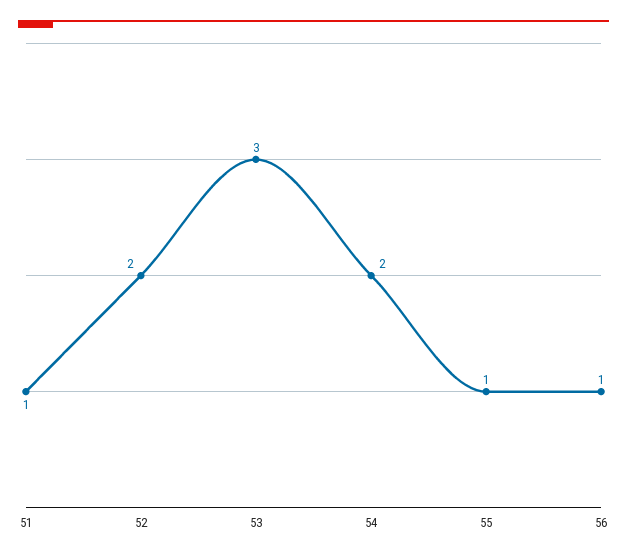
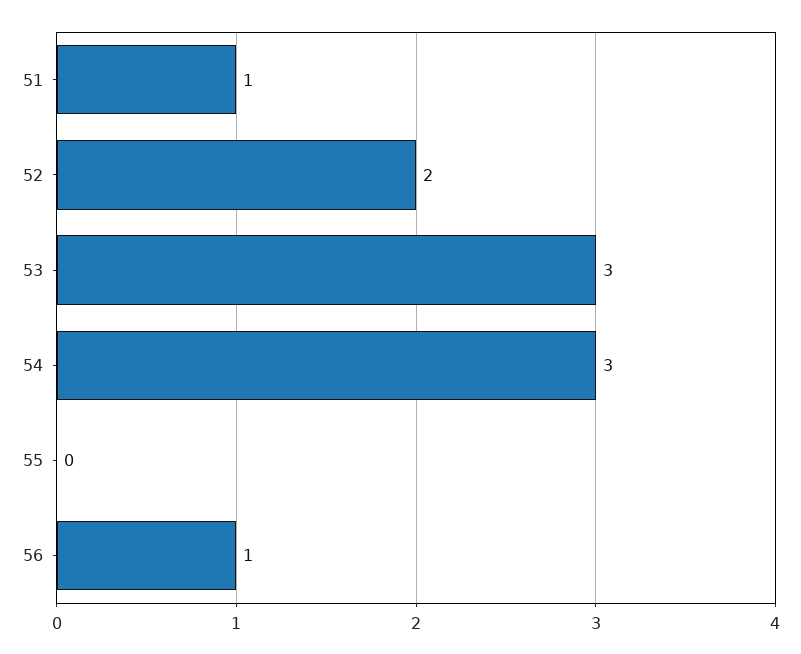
54: 2 -> 3
55: 1 -> 0

